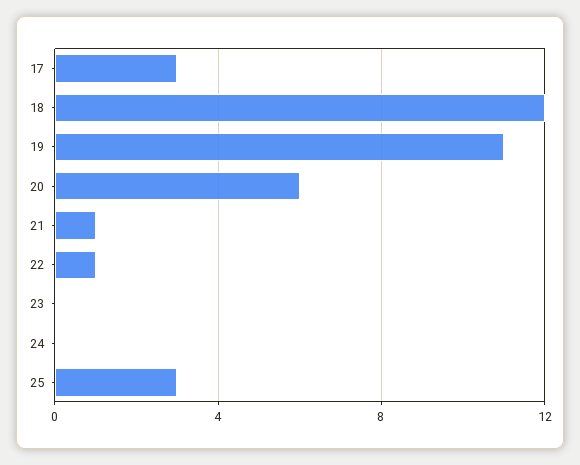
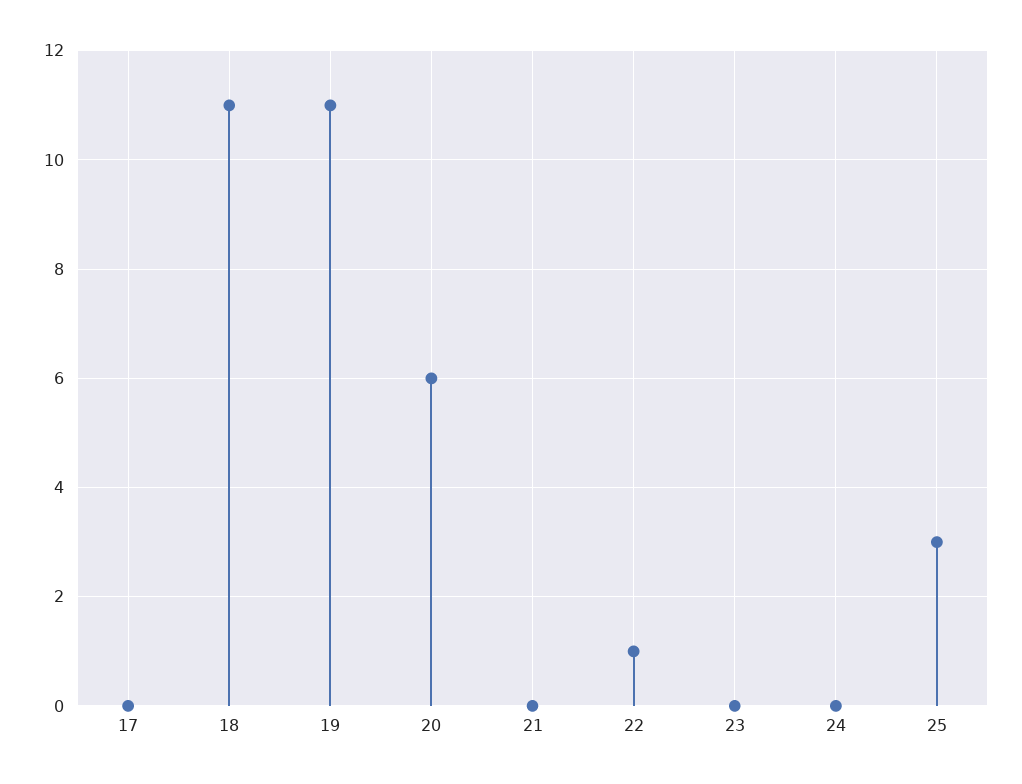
17: 3 -> 0
18: 12 -> 11
21: 1 -> 0

